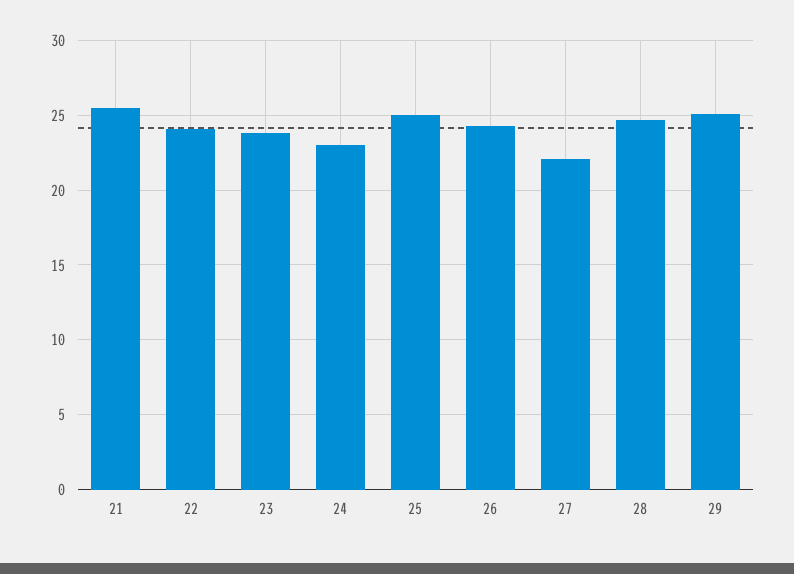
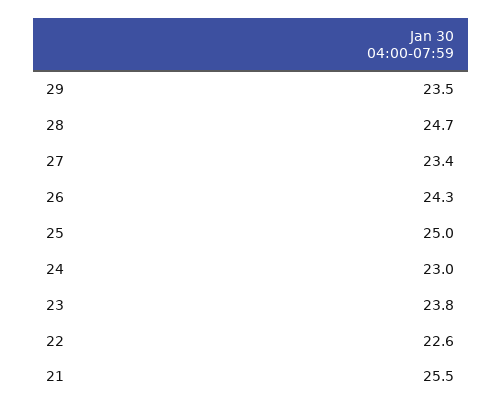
22: 24 -> 22.6
27: 22 -> 23.4
29: 25 -> 23.5

